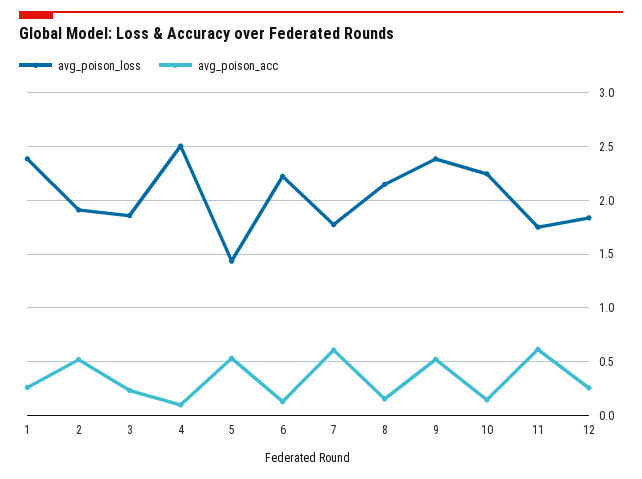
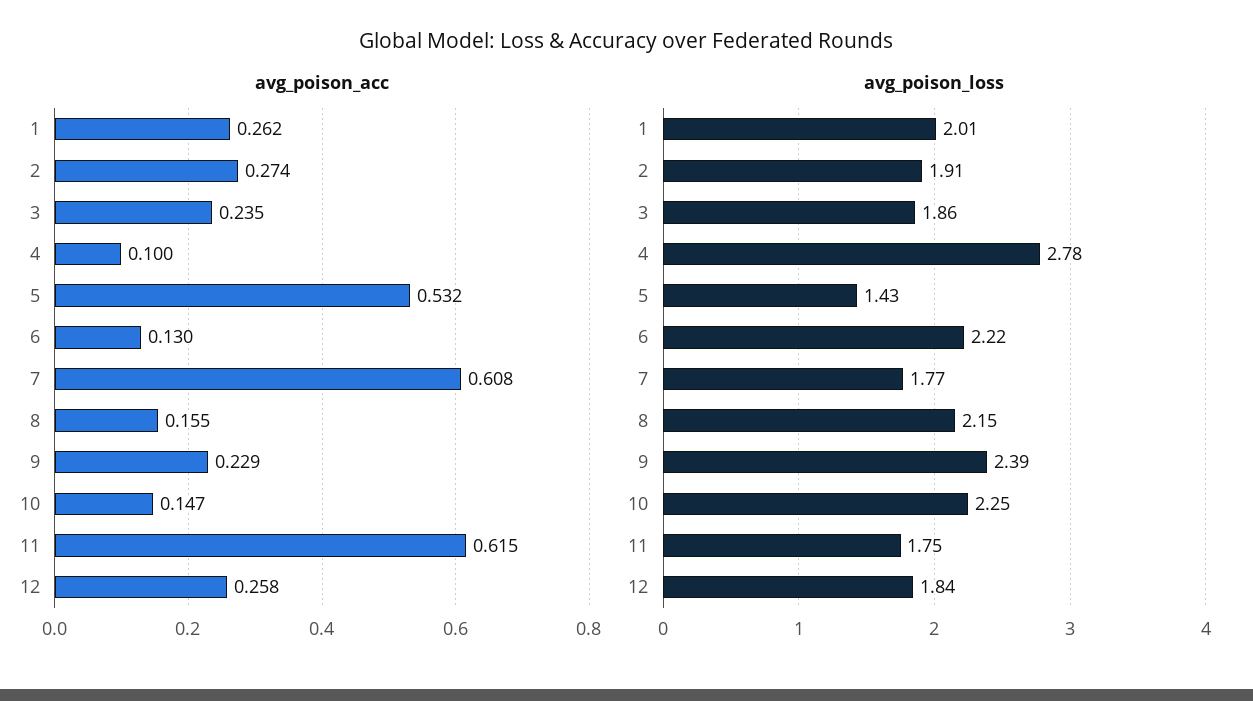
avg_poison_loss, 1: 2.4 -> 2.01
avg_poison_acc, 2: 0.5 -> 0.274
avg_poison_loss, 4: 2.5 -> 2.78
avg_poison_acc, 9: 0.5 -> 0.229

